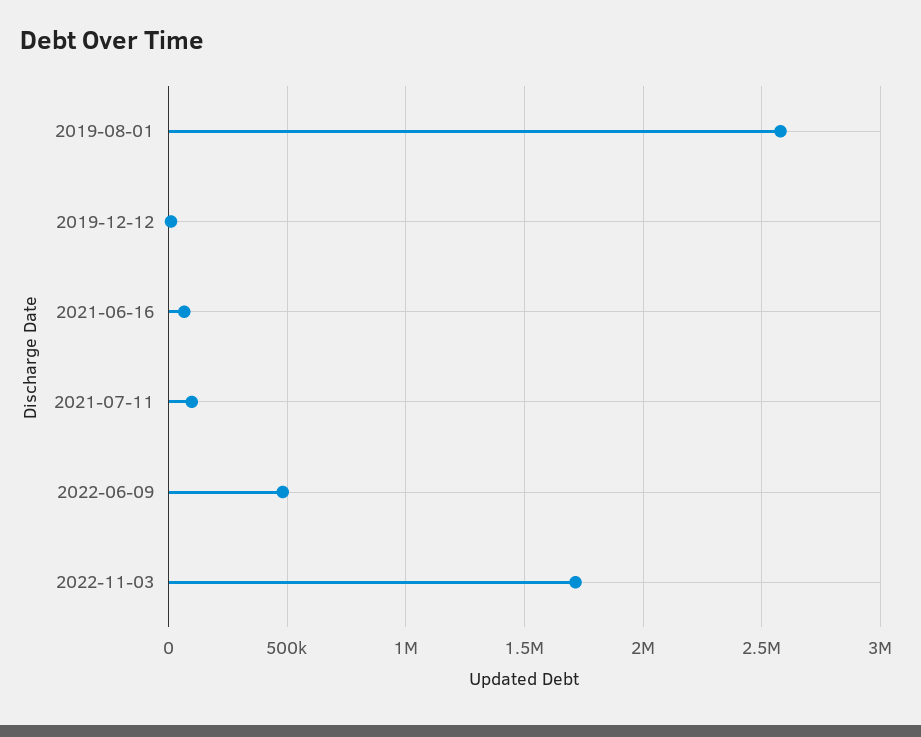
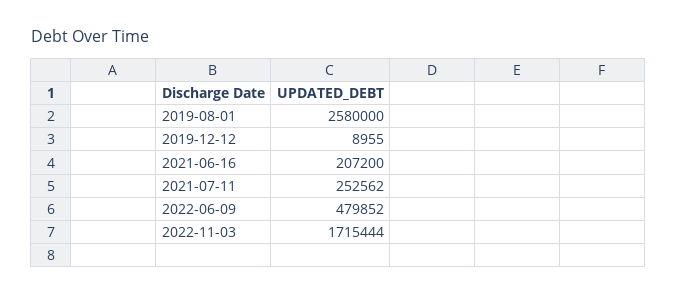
2021-06-16: 50000 -> 207200
2021-07-11: 100000 -> 252562

